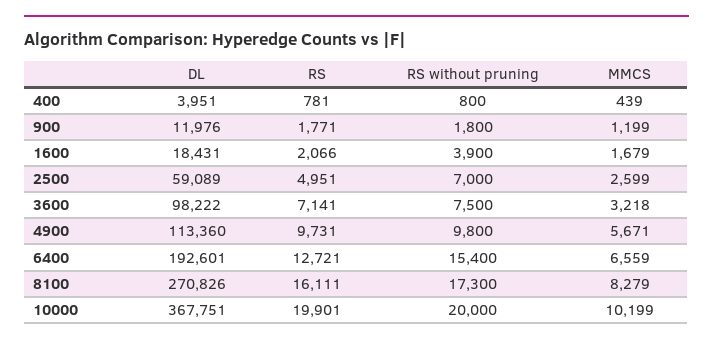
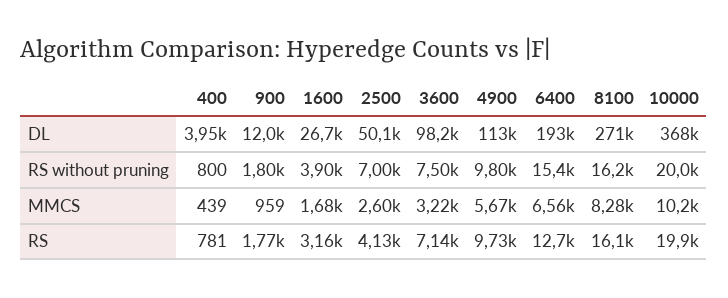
MMCS, 900: 1199 -> 959
DL, 1600: 18431 -> 26700
RS, 1600: 2066 -> 3160
DL, 2500: 59089 -> 50100
RS, 2500: 4951 -> 4130
RS without pruning, 8100: 17300 -> 16200

